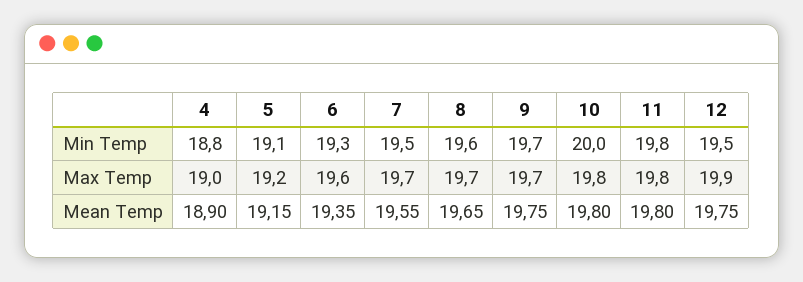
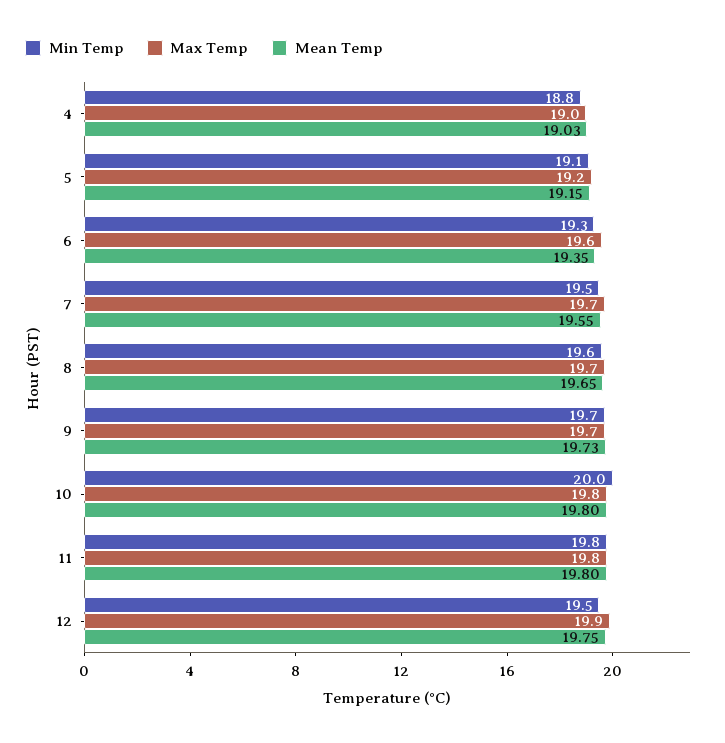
Mean Temp, 4: 18.9 -> 19.03
Mean Temp, 9: 19.75 -> 19.73

